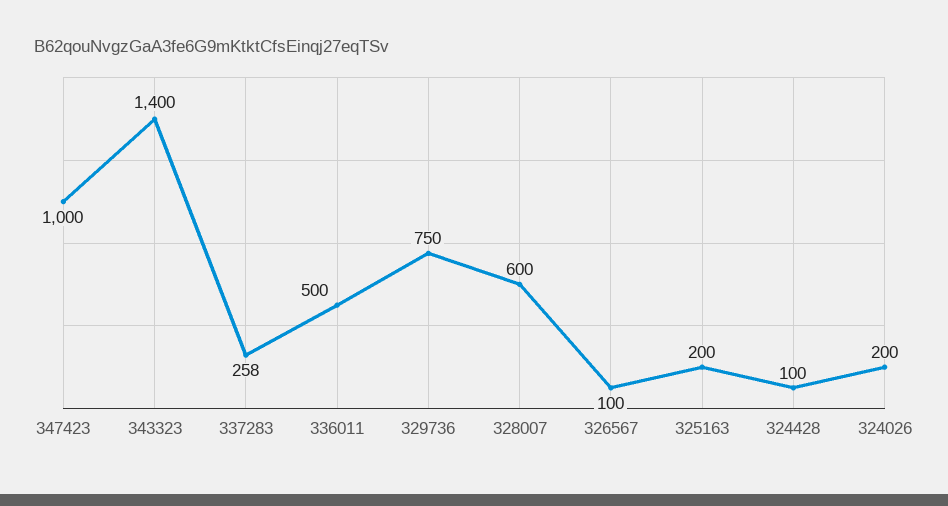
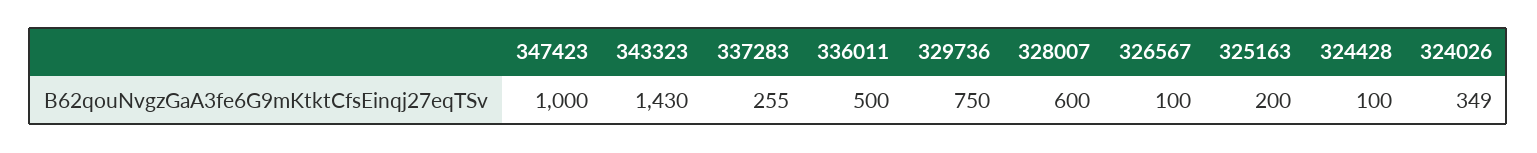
343323: 1400 -> 1430
337283: 258 -> 255
324026: 200 -> 349

